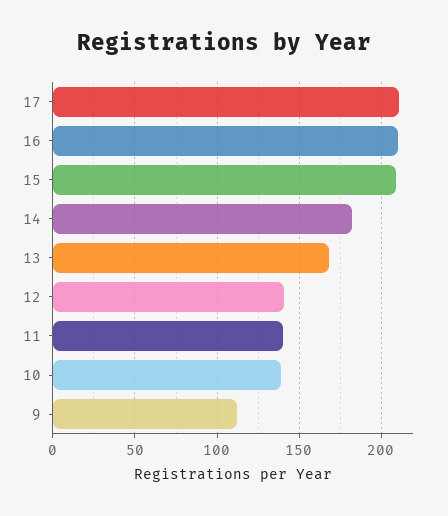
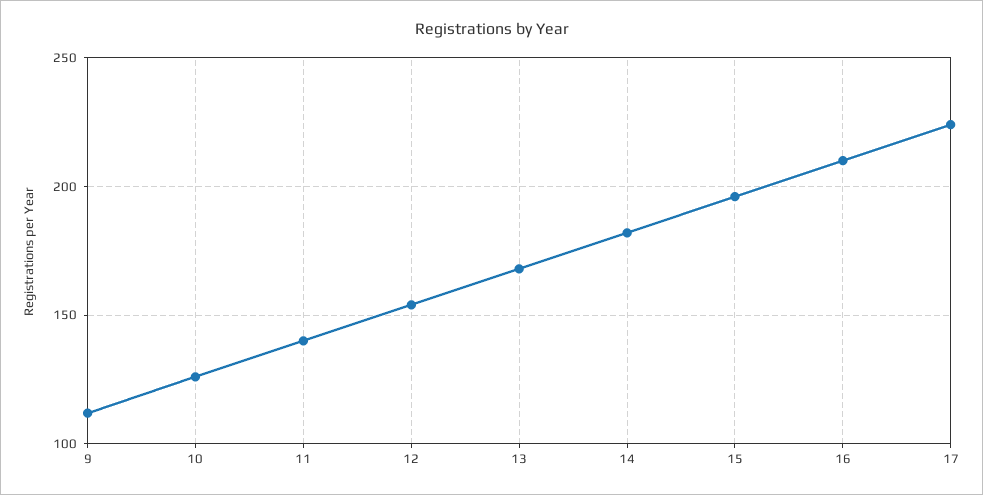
17: 210 -> 225
15: 210 -> 195
12: 140 -> 155
10: 140 -> 125

